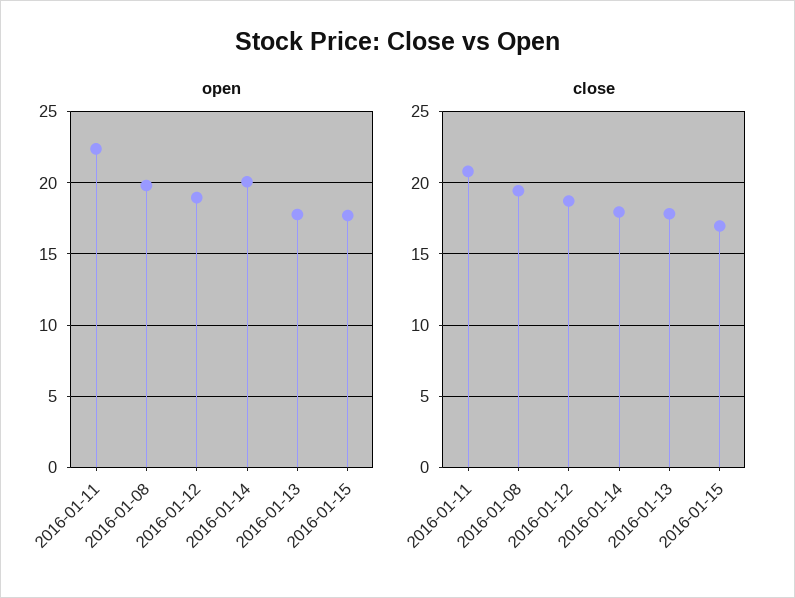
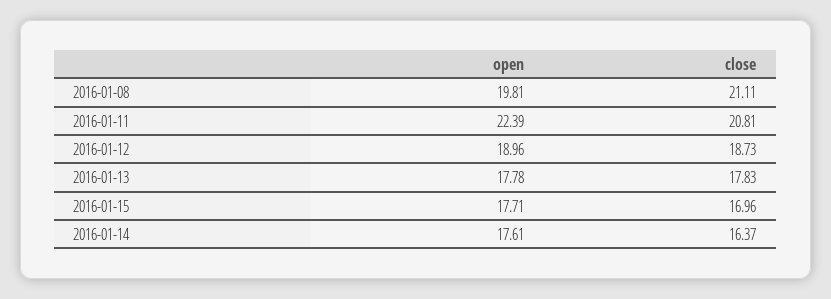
open, 2016-01-14: 20 -> 17.61
close, 2016-01-08: 19.5 -> 21.11
close, 2016-01-14: 18 -> 16.37

